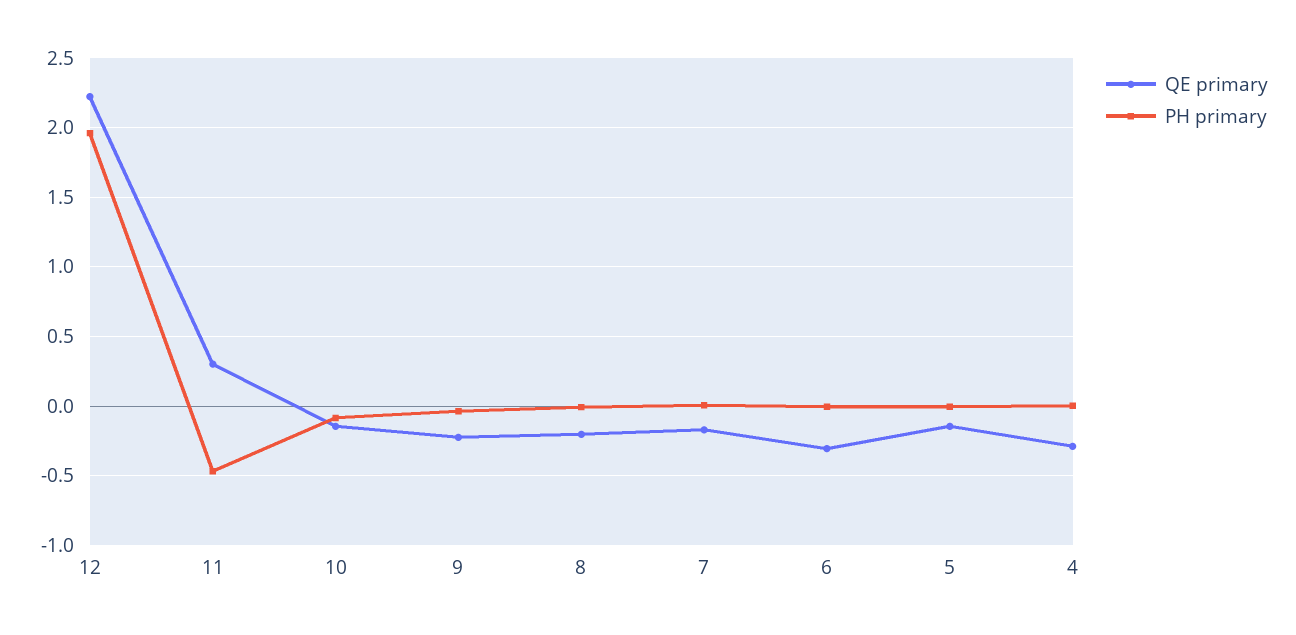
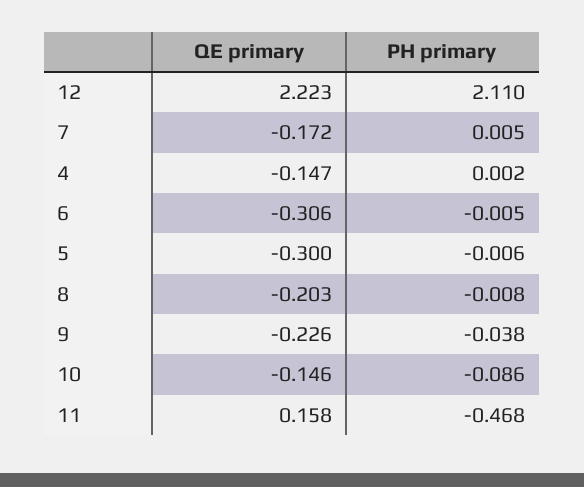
PH primary, 12: 1.95 -> 2.11
QE primary, 11: 0.3 -> 0.158
QE primary, 5: -0.15 -> -0.3
QE primary, 4: -0.3 -> -0.147

